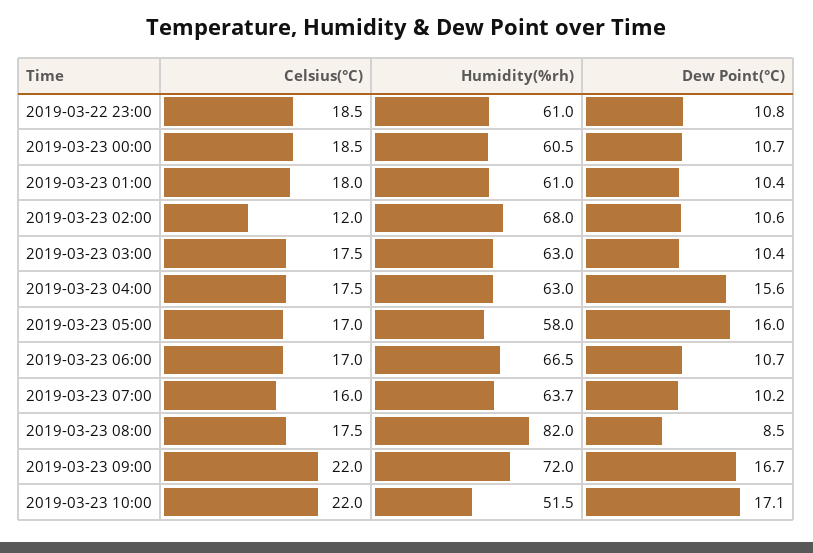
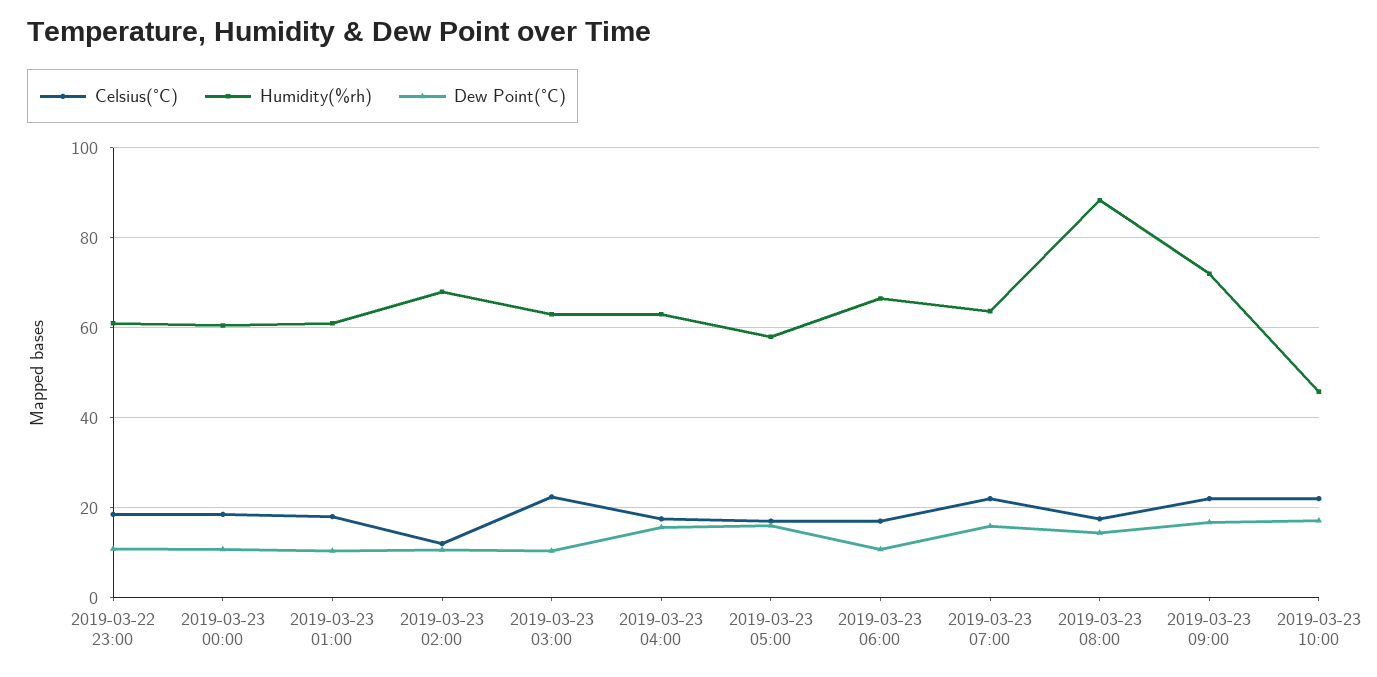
Celsius(°C), 2019-03-23 03:00: 17.5 -> 22
Celsius(°C), 2019-03-23 07:00: 16 -> 22
Dew Point(°C), 2019-03-23 07:00: 10.2 -> 16
Humidity(%rh), 2019-03-23 08:00: 82 -> 88
Dew Point(°C), 2019-03-23 08:00: 8.5 -> 14
Humidity(%rh), 2019-03-23 10:00: 51.5 -> 46

